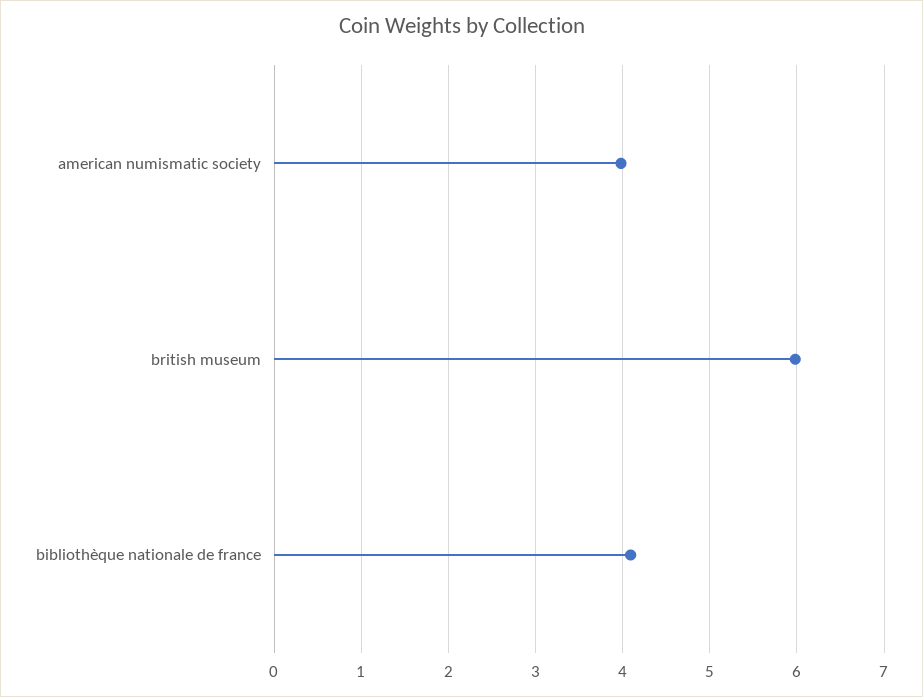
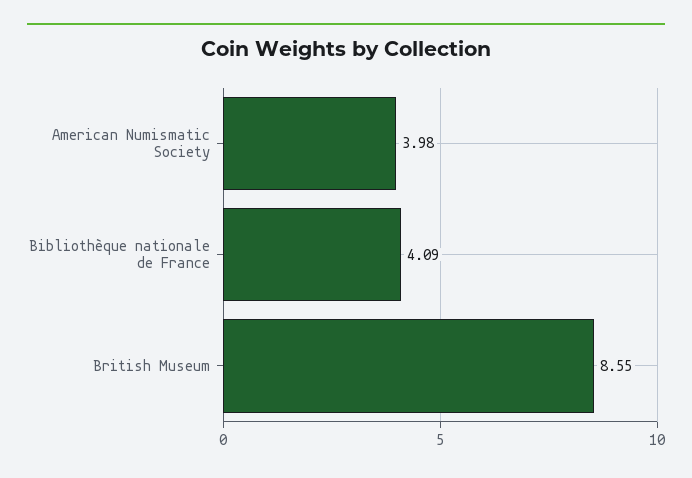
british museum: 6 -> 8.55

